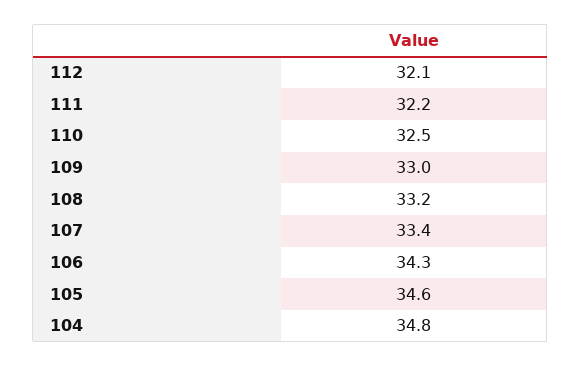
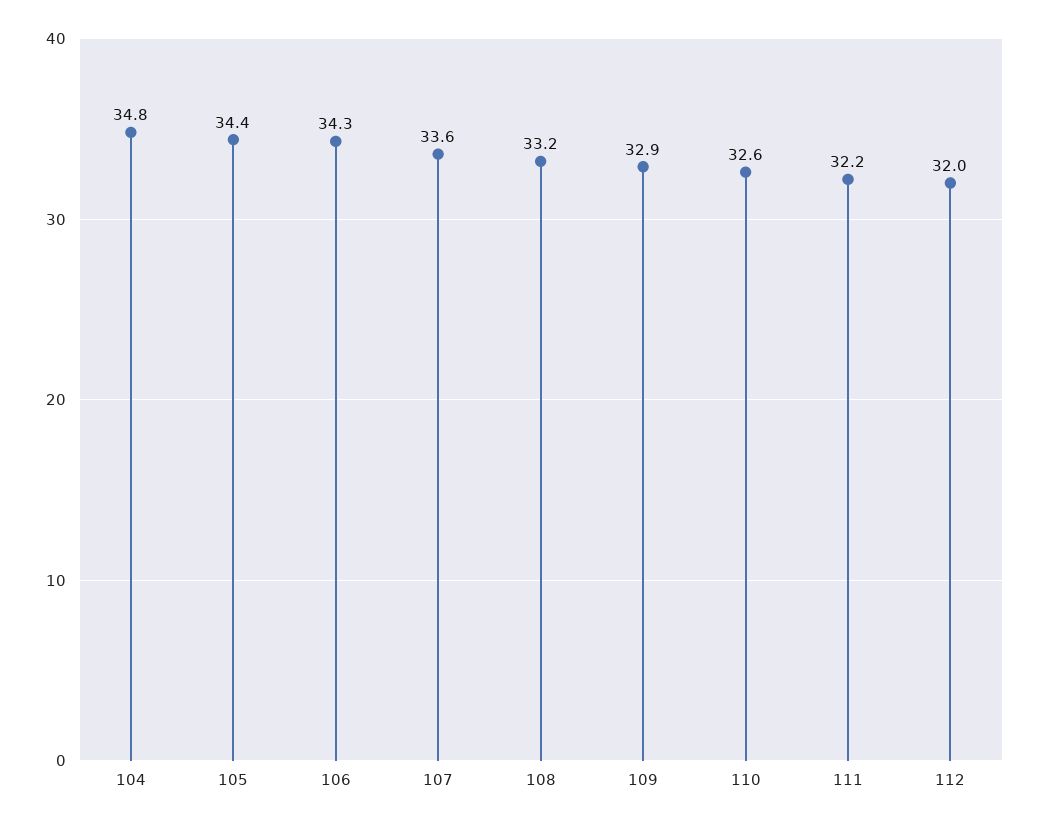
112: 32.1 -> 32
110: 32.5 -> 32.6
109: 33 -> 32.9
107: 33.4 -> 33.6
105: 34.6 -> 34.4

